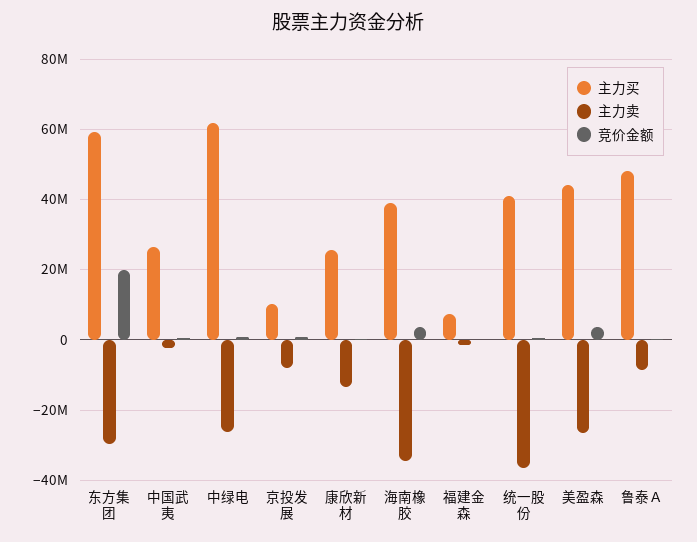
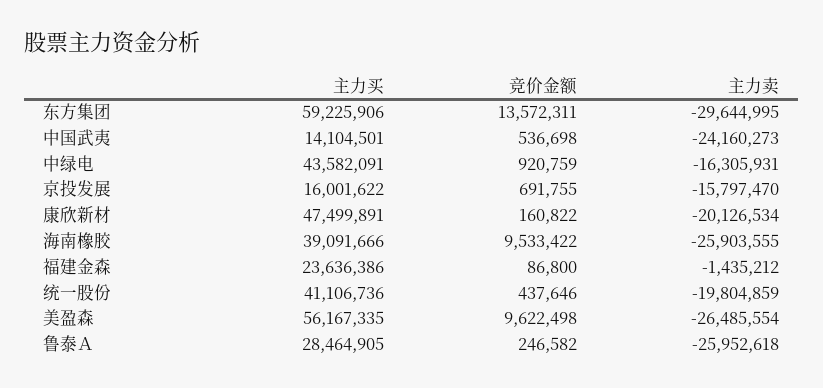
竞价金额, 东方集团: 20000000 -> 13572311
主力买, 中国武夷: 26000000 -> 14104501
主力卖, 中国武夷: -2000000 -> -24160273
主力买, 中绿电: 62000000 -> 43582091
主力卖, 中绿电: -26000000 -> -16305931
主力买, 京投发展: 10000000 -> 16001622
主力卖, 京投发展: -8000000 -> -15797470
主力买, 康欣新材: 26000000 -> 47499891
主力卖, 康欣新材: -14000000 -> -20126534
主力卖, 海南橡胶: -34000000 -> -25903555
竞价金额, 海南橡胶: 4000000 -> 9533422
主力买, 福建金森: 8000000 -> 23636386
主力卖, 统一股份: -36000000 -> -19804859
主力买, 美盈森: 44000000 -> 56167335
竞价金额, 美盈森: 4000000 -> 9622498
主力买, 鲁泰Ａ: 48000000 -> 28464905
主力卖, 鲁泰Ａ: -8000000 -> -25952618

